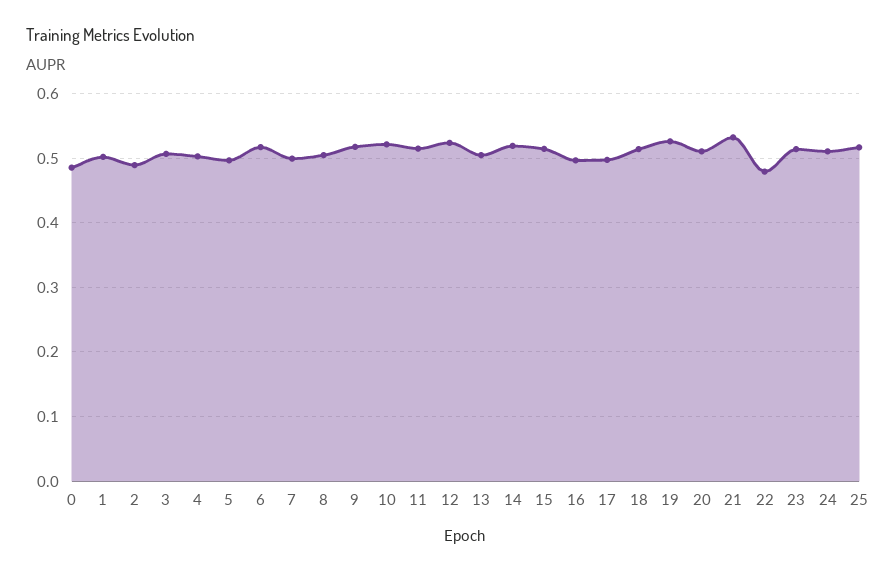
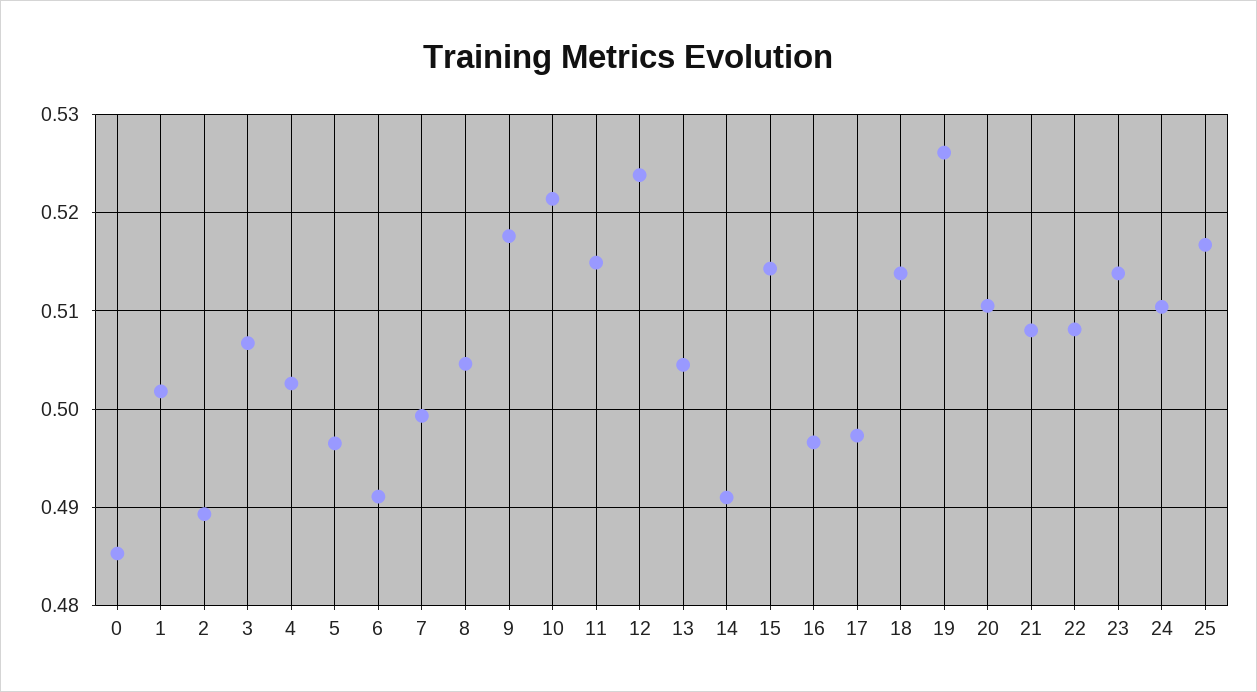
6: 0.52 -> 0.491
14: 0.52 -> 0.491
21: 0.53 -> 0.508
22: 0.48 -> 0.508

